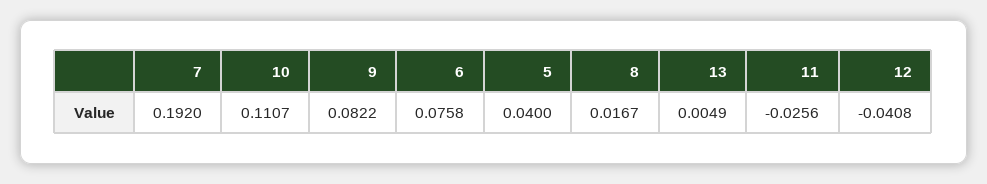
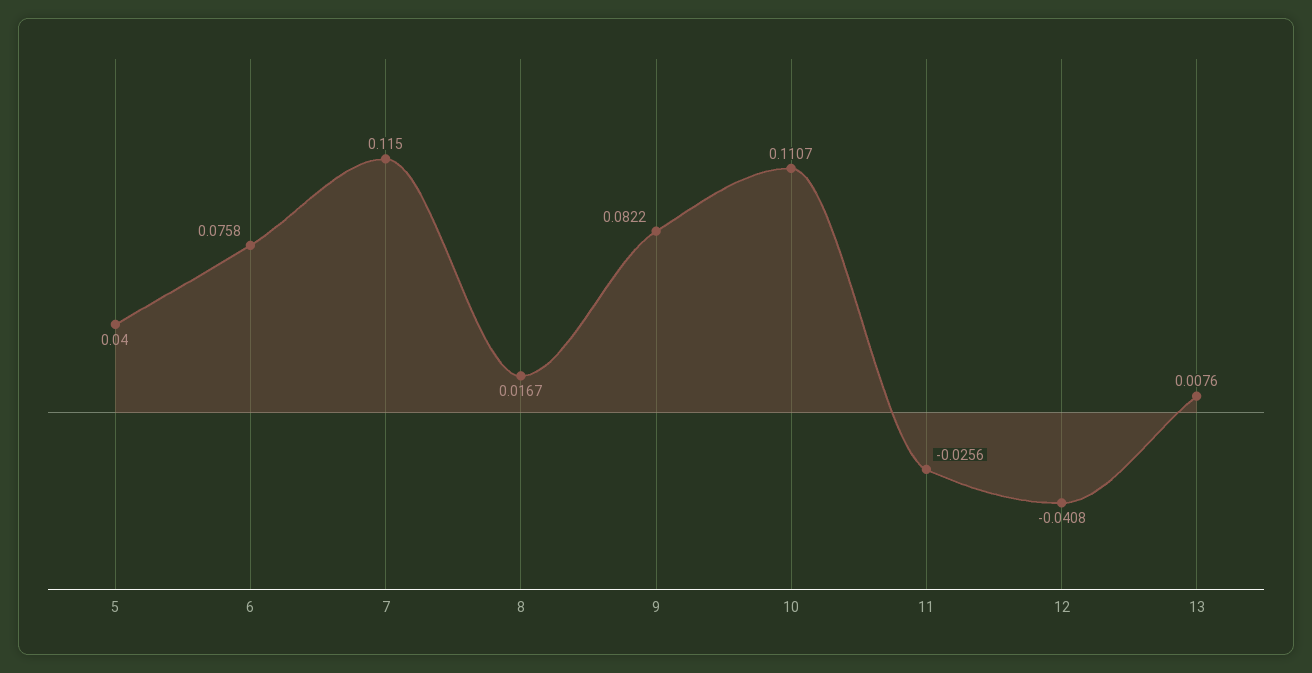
7: 0.192 -> 0.115
13: 0.0049 -> 0.0076

